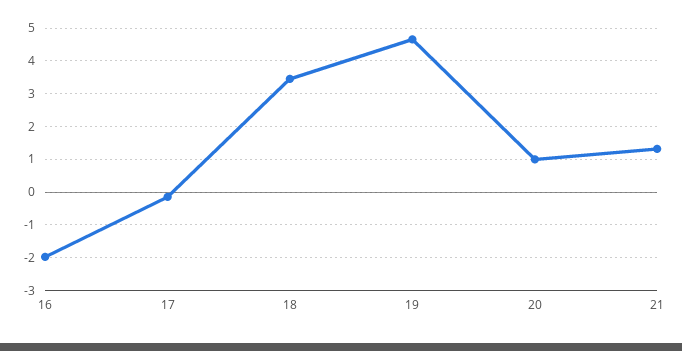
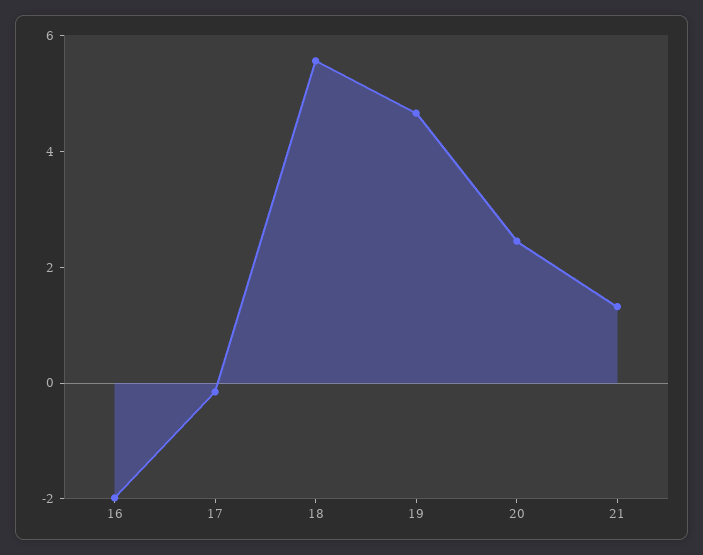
18: 3.4 -> 5.5
20: 1 -> 2.5

